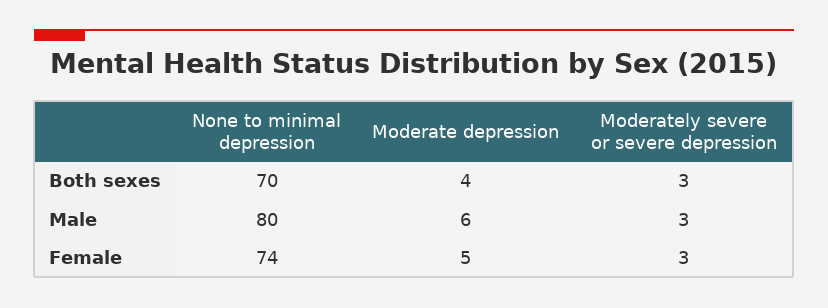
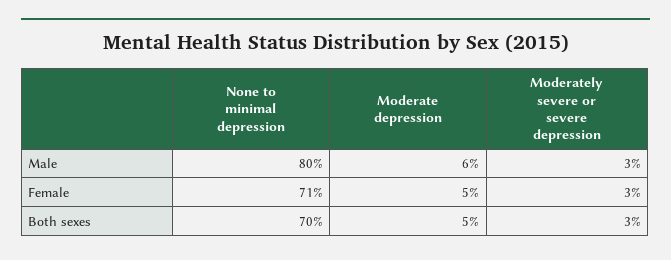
Moderate depression, Both sexes: 4 -> 5
None to minimal depression, Female: 74 -> 71

